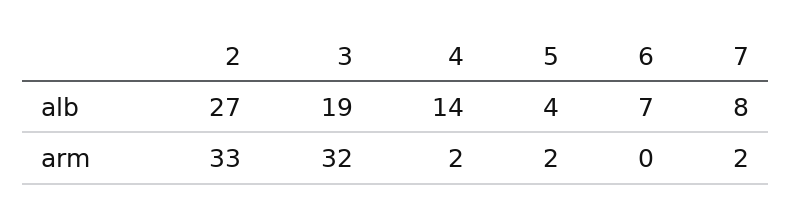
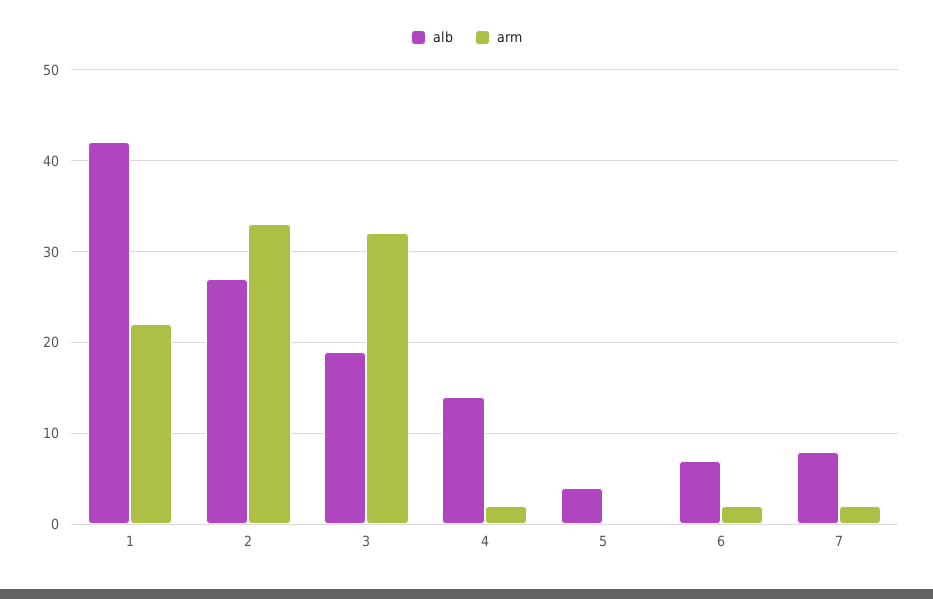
arm, 5: 2 -> 0
arm, 6: 0 -> 2
alb, 1: none -> 42
arm, 1: none -> 22

